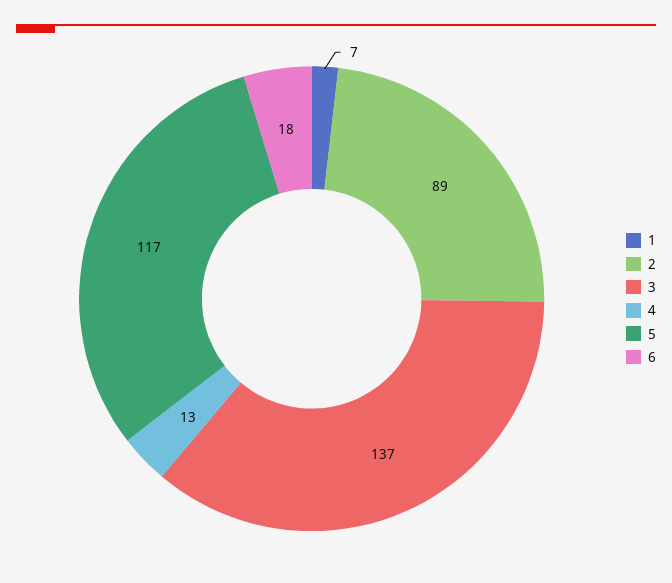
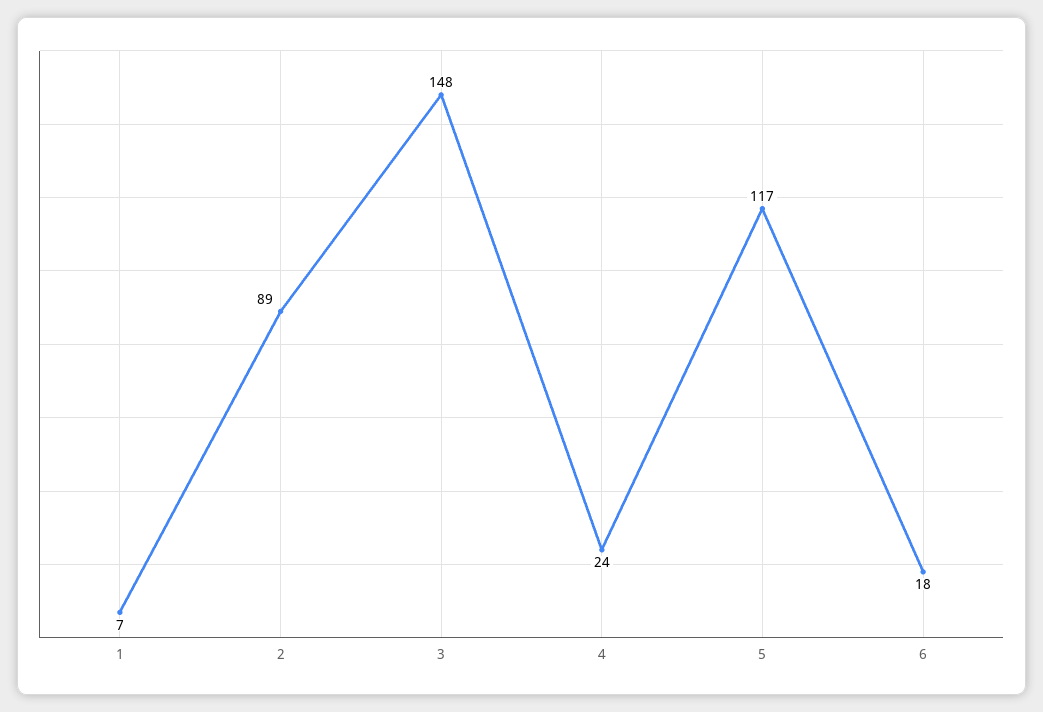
3: 137 -> 148
4: 13 -> 24

